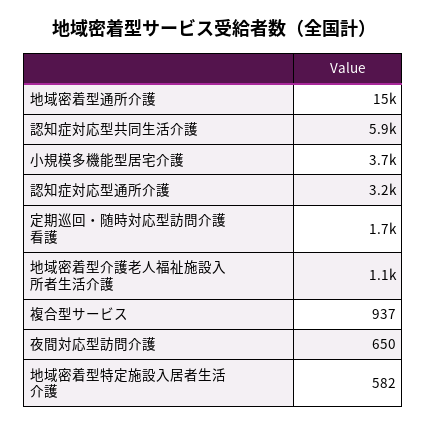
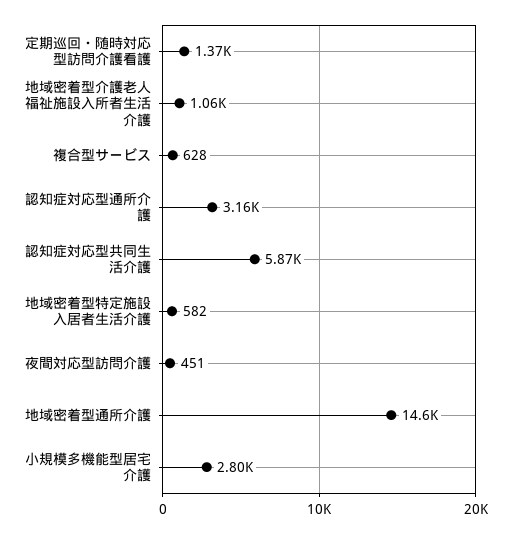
小規模多機能型居宅介護: 3700 -> 2800
定期巡回・随時対応型訪問介護看護: 1700 -> 1370
複合型サービス: 937 -> 628
夜間対応型訪問介護: 650 -> 451

